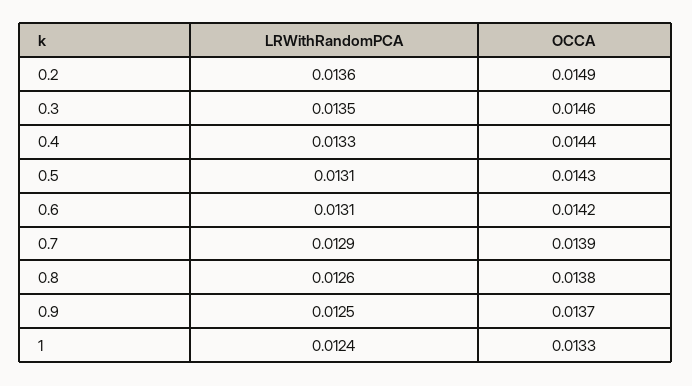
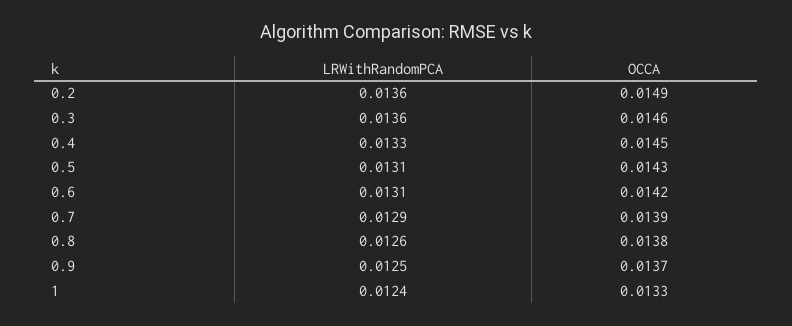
LRWithRandomPCA, 0.3: 0.0135 -> 0.0136
OCCA, 0.4: 0.0144 -> 0.0145

